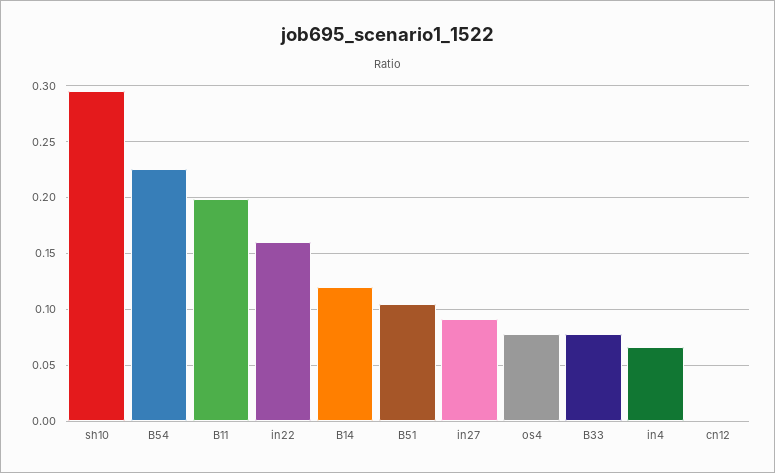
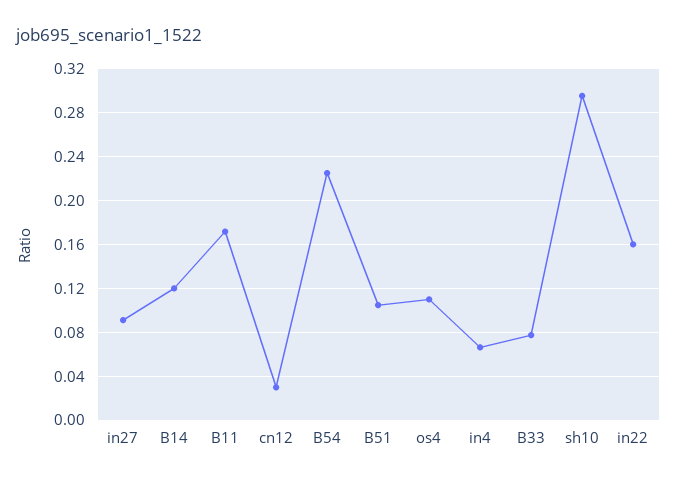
B11: 0.2 -> 0.17
os4: 0.08 -> 0.11
cn12: 0 -> 0.03

